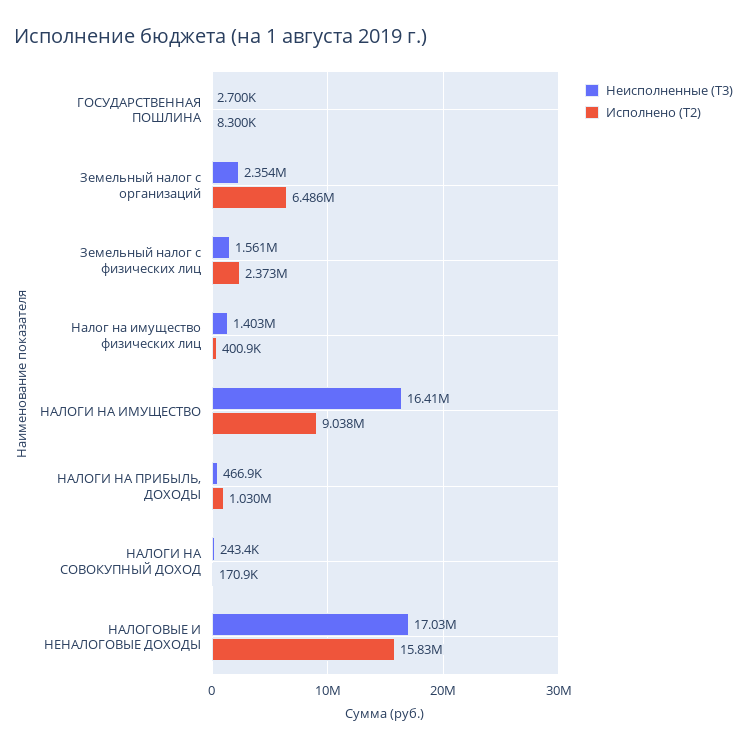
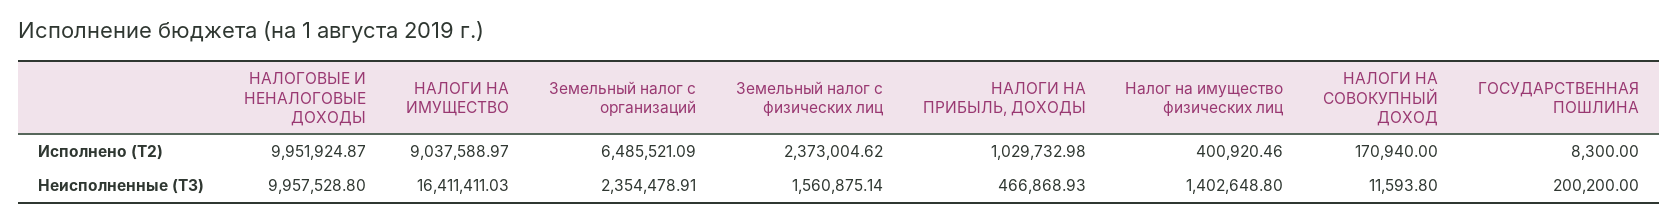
Неисполненные (T3), ГОСУДАРСТВЕННАЯ ПОШЛИНА: 2700 -> 200200
Неисполненные (T3), НАЛОГИ НА СОВОКУПНЫЙ ДОХОД: 243400 -> 11593.8
Неисполненные (T3), НАЛОГОВЫЕ И НЕНАЛОГОВЫЕ ДОХОДЫ: 17030000 -> 9957528.8
Исполнено (T2), НАЛОГОВЫЕ И НЕНАЛОГОВЫЕ ДОХОДЫ: 15830000 -> 9951924.87

